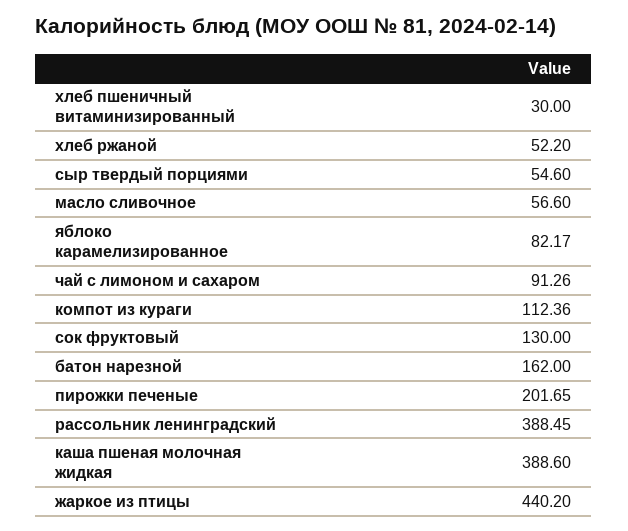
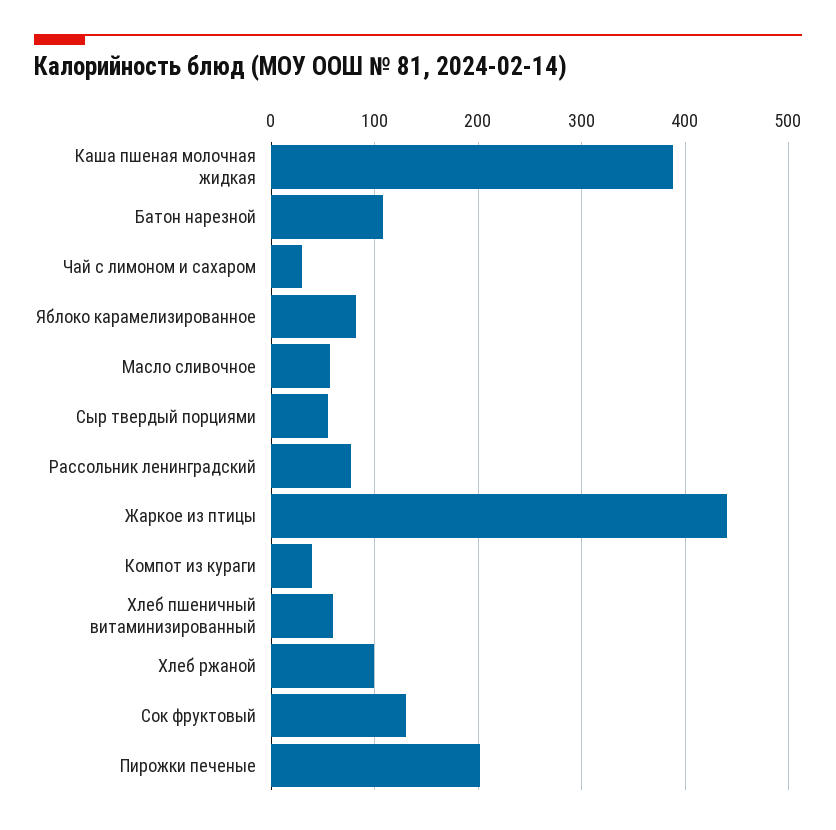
хлеб пшеничный витаминизированный: 30 -> 60
хлеб ржаной: 52.2 -> 100
чай с лимоном и сахаром: 91.26 -> 30
компот из кураги: 112.36 -> 40
батон нарезной: 162 -> 110
рассольник ленинградский: 388.45 -> 80

